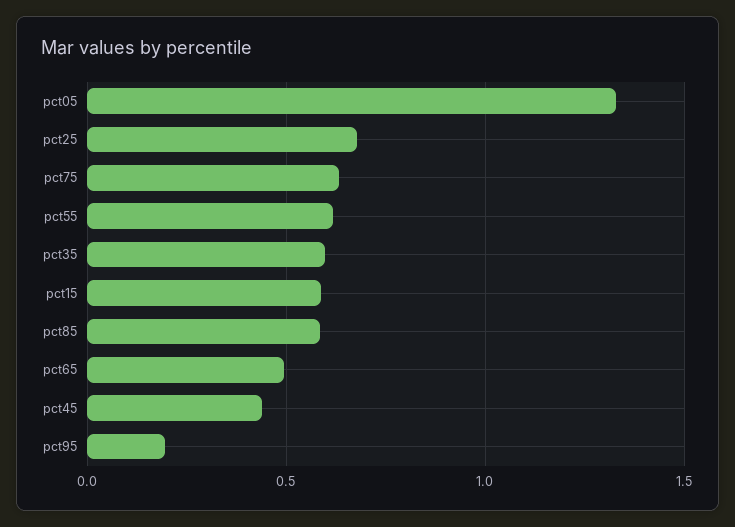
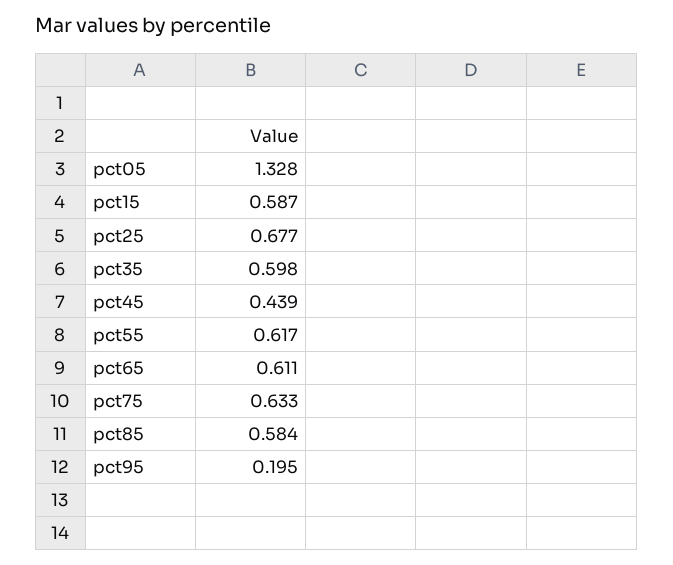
pct65: 0.5 -> 0.611

